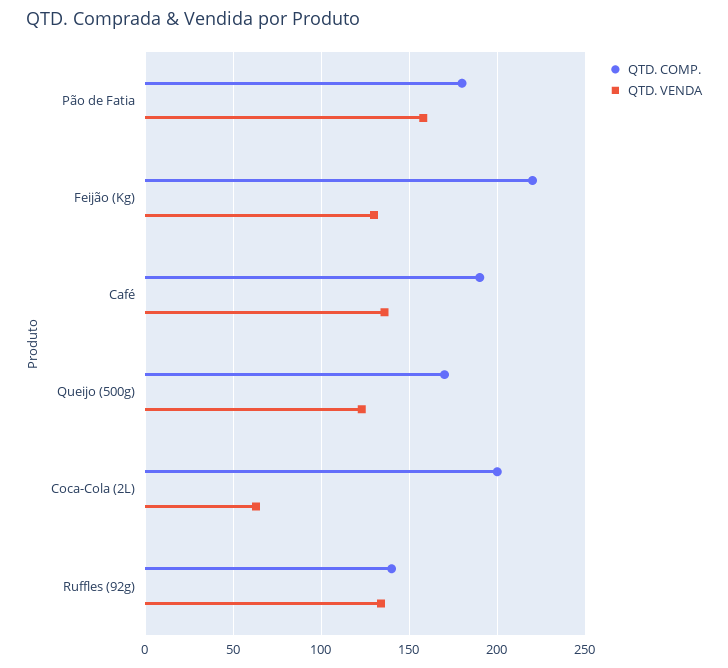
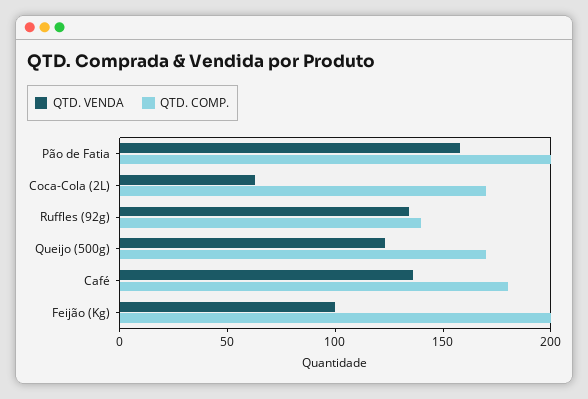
QTD. COMP., Pão de Fatia: 180 -> 200
QTD. COMP., Feijão (Kg): 220 -> 200
QTD. VENDA, Feijão (Kg): 130 -> 100
QTD. COMP., Café: 190 -> 180
QTD. COMP., Coca-Cola (2L): 200 -> 170

